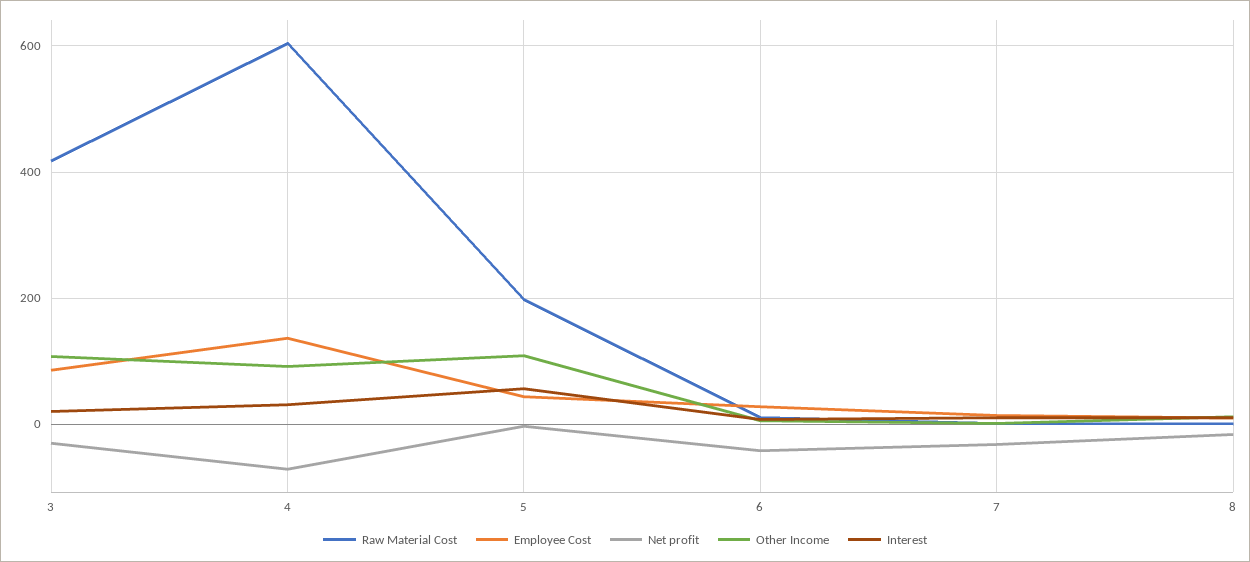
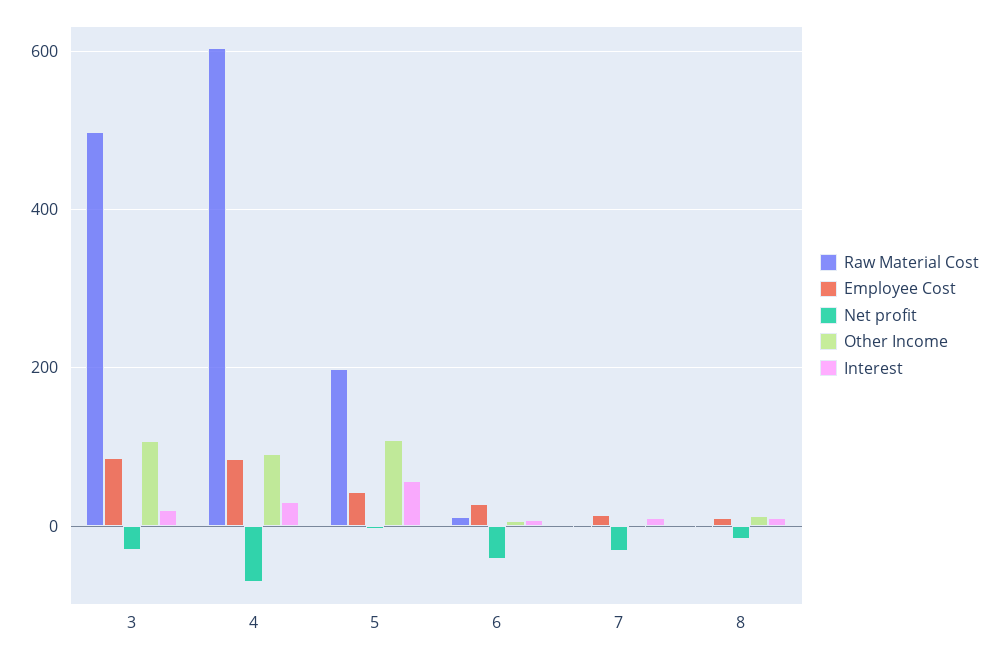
Raw Material Cost, 3: 420 -> 500
Employee Cost, 4: 140 -> 80

